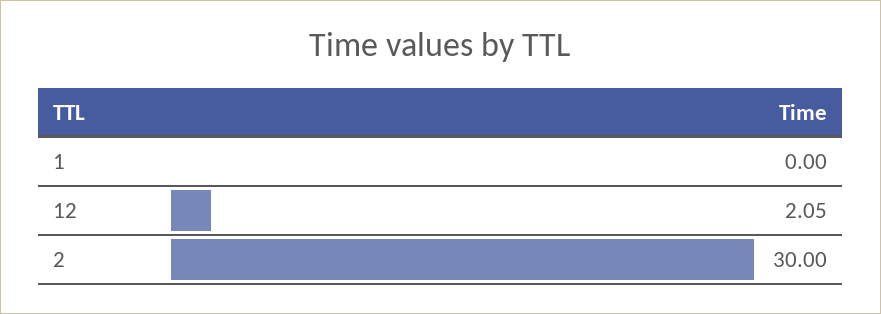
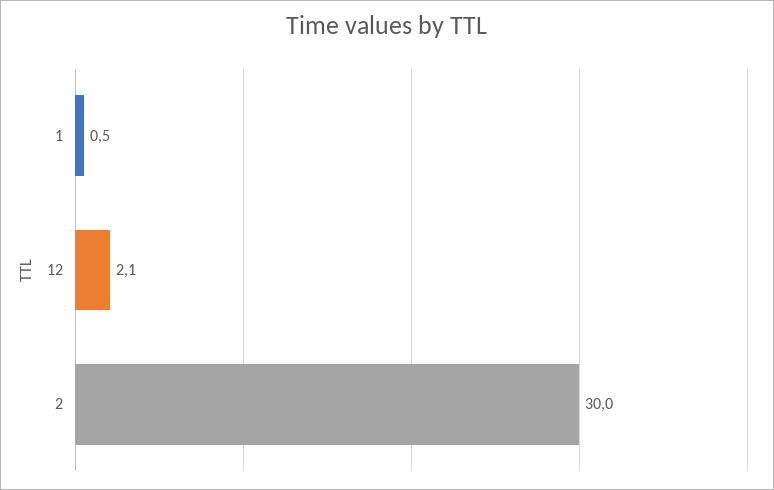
1: 0 -> 0.5

